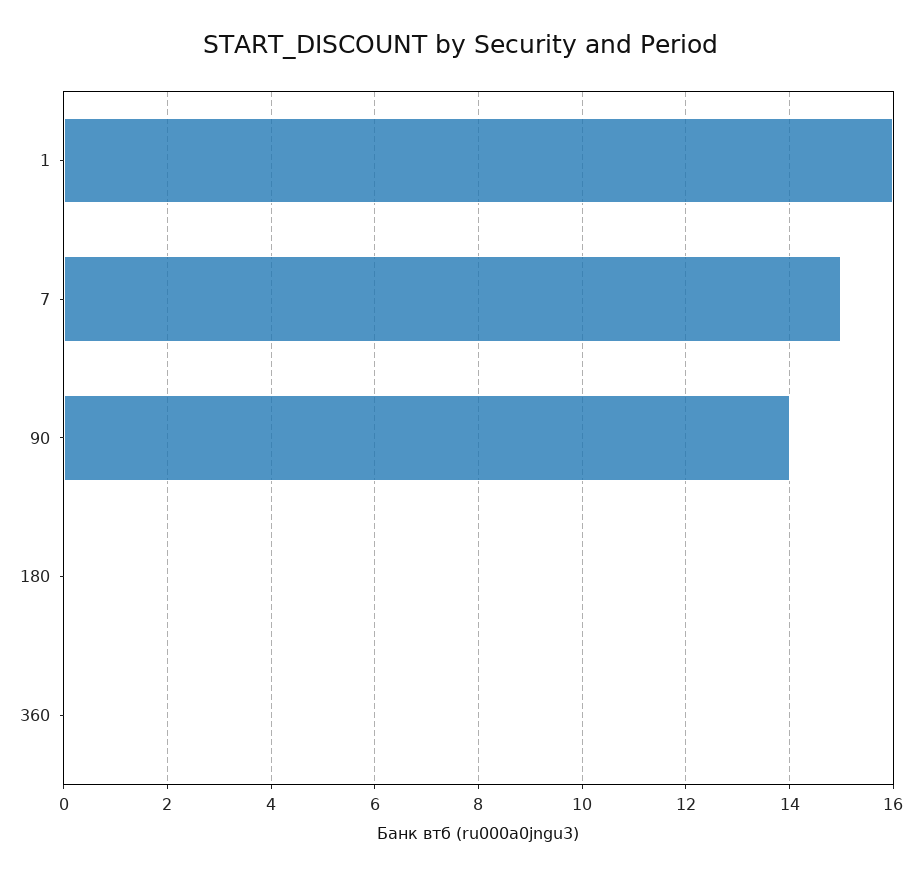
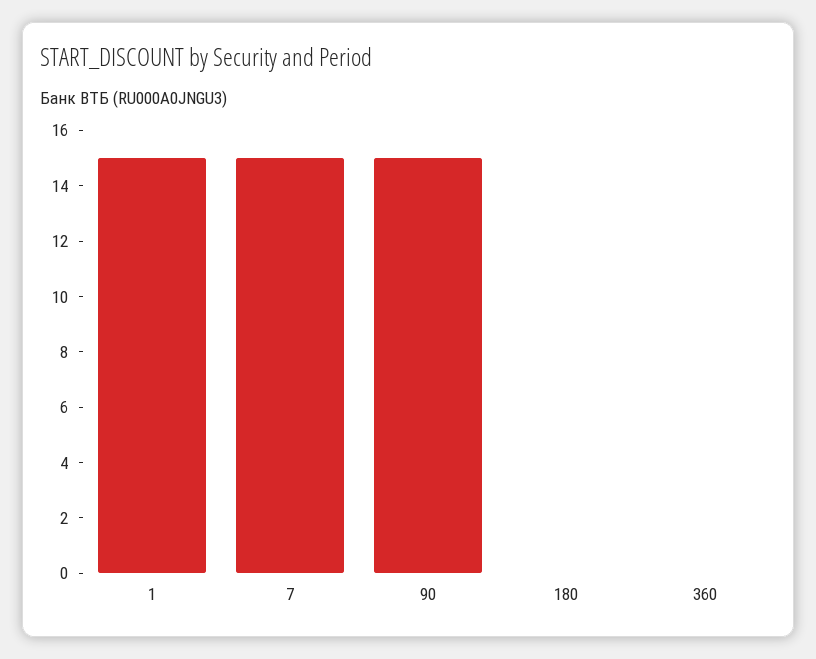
1: 16 -> 15
90: 14 -> 15

